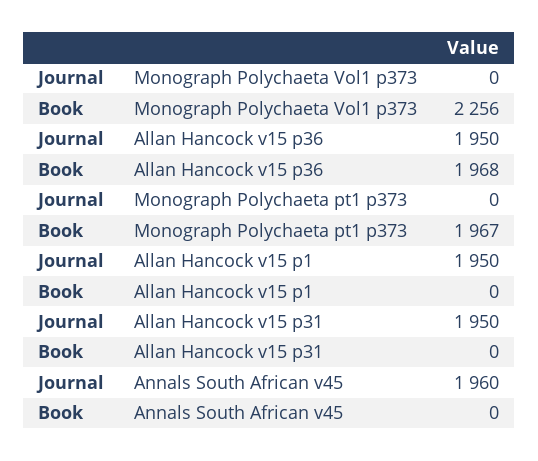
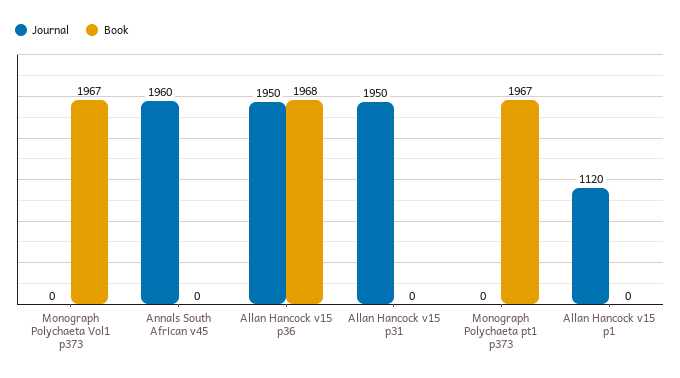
Book, Monograph Polychaeta Vol1 p373: 2256 -> 1967
Journal, Allan Hancock v15 p1: 1950 -> 1120

